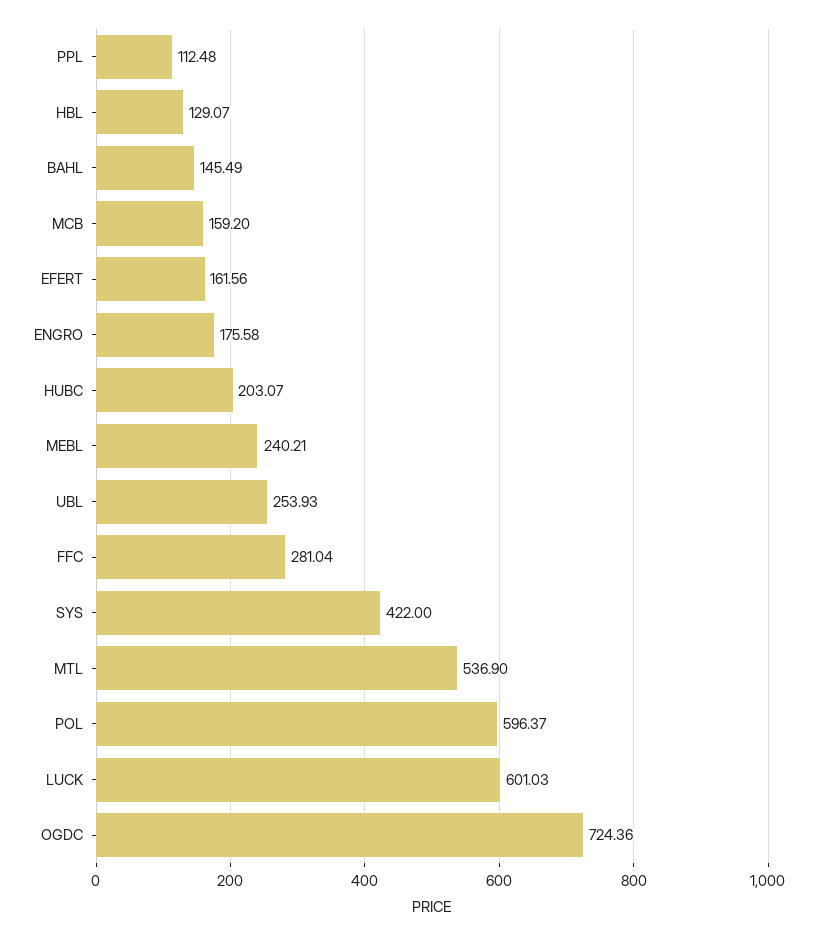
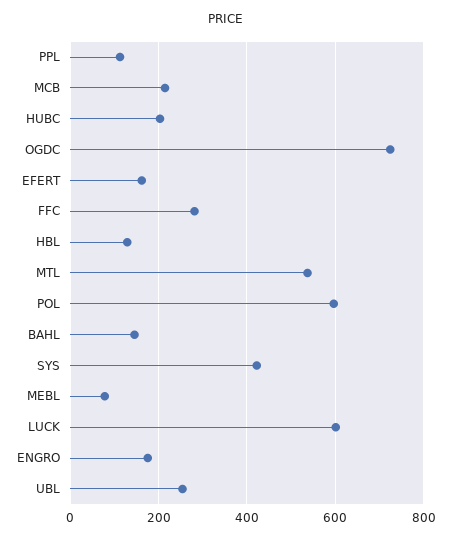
MCB: 159.2 -> 220
MEBL: 240.21 -> 80

